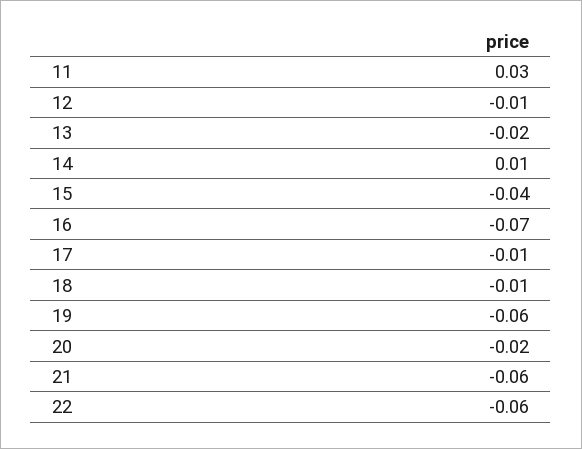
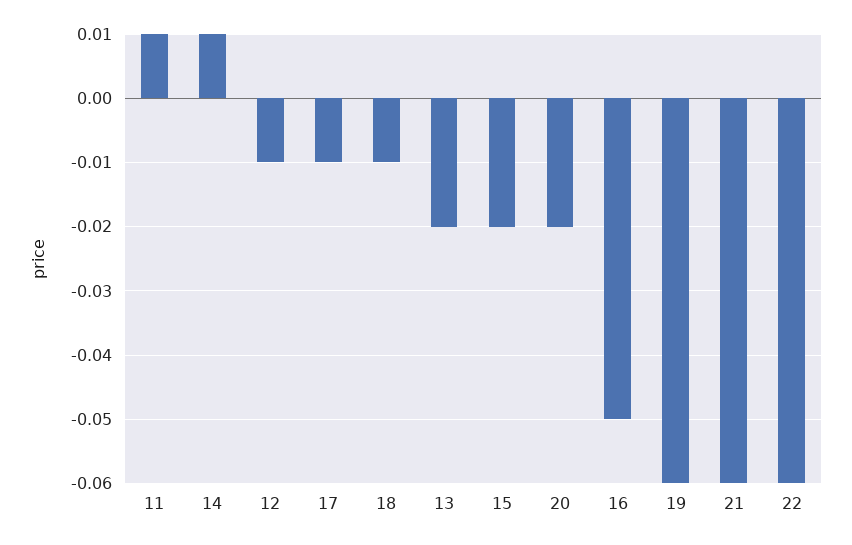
11: 0.03 -> 0.01
15: -0.04 -> -0.02
16: -0.07 -> -0.05

